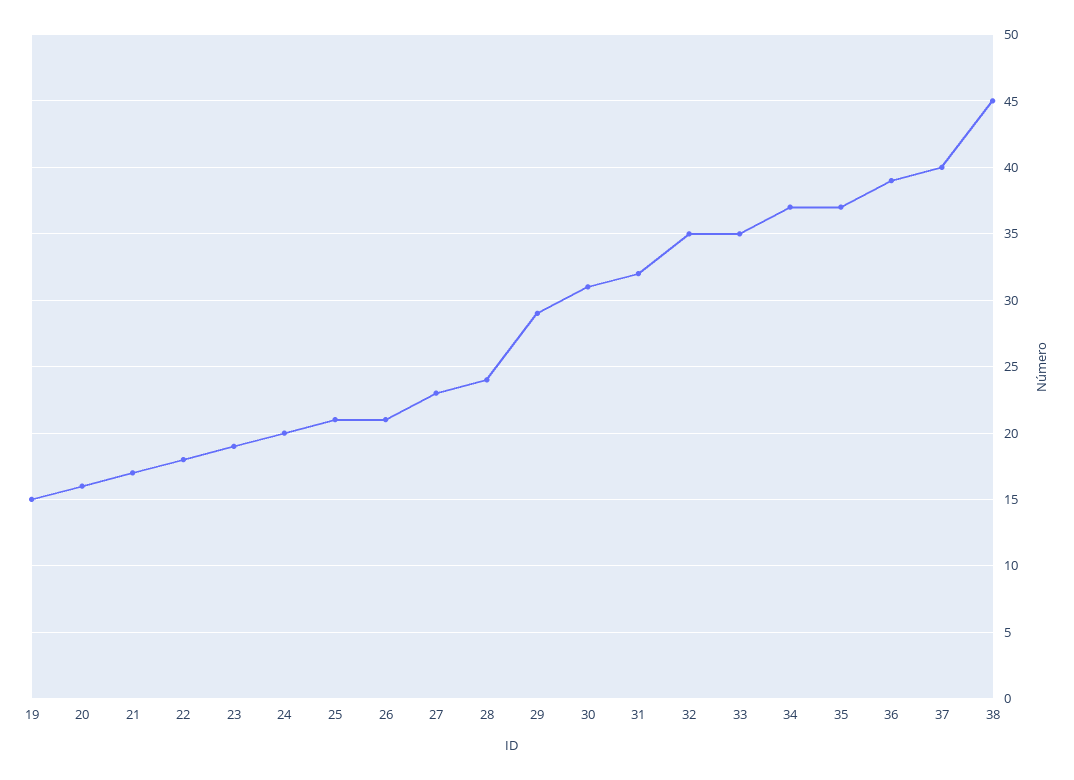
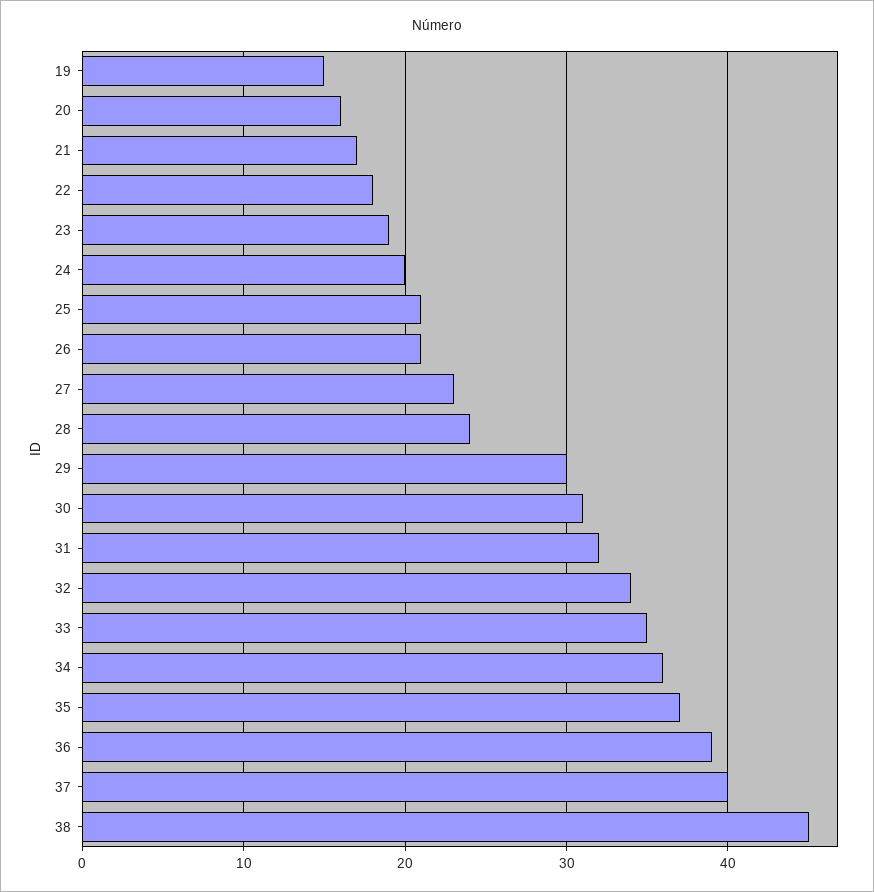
29: 29 -> 30
32: 35 -> 34
34: 37 -> 36

